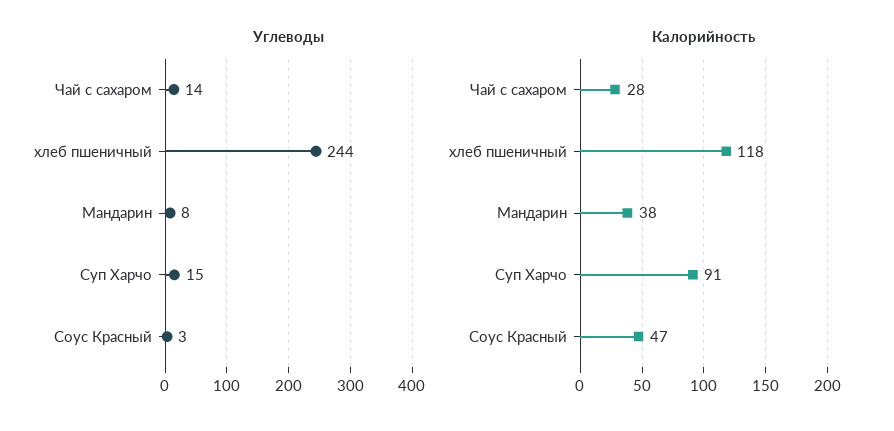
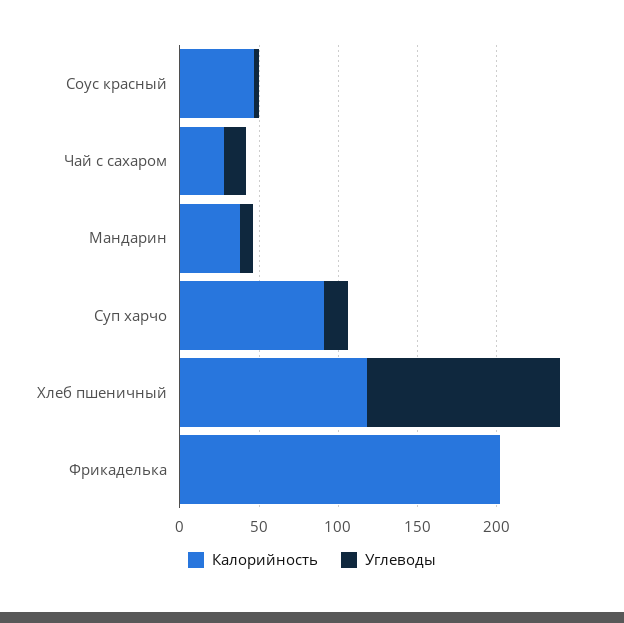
Углеводы, хлеб пшеничный: 244 -> 120
Калорийность, Фрикаделька: none -> 200
Углеводы, Фрикаделька: none -> 0

